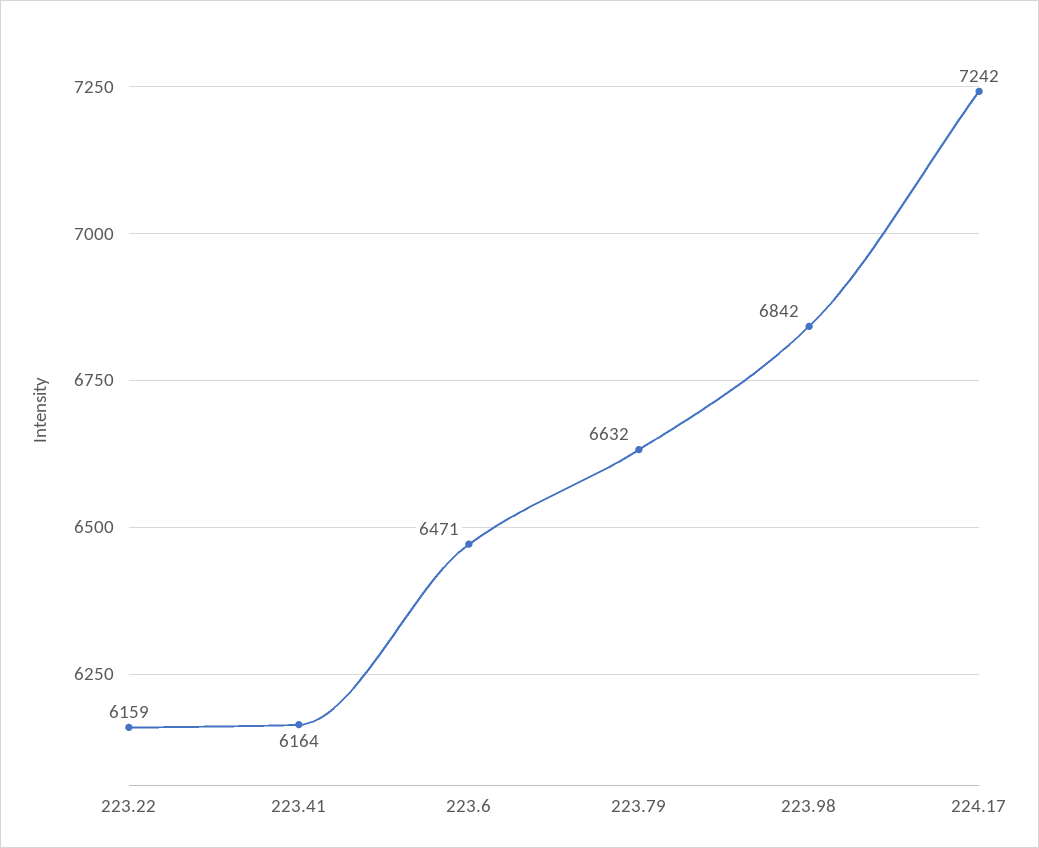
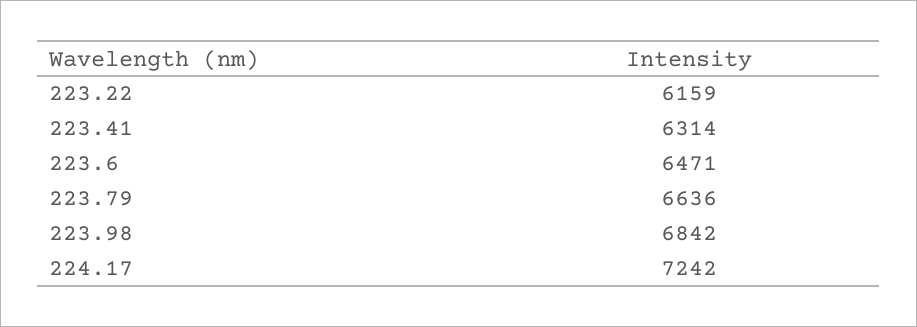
223.41: 6164 -> 6314
223.79: 6632 -> 6636

